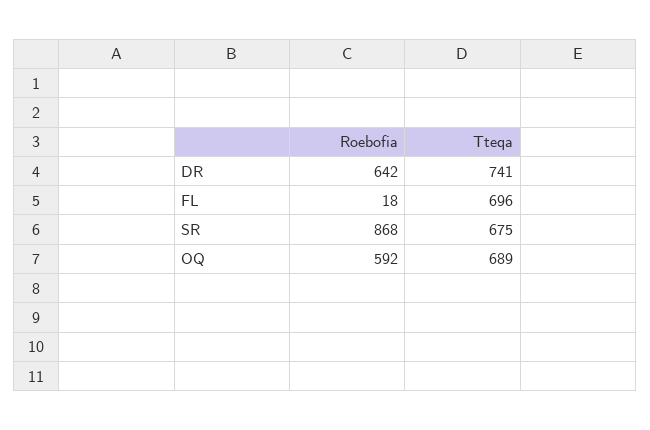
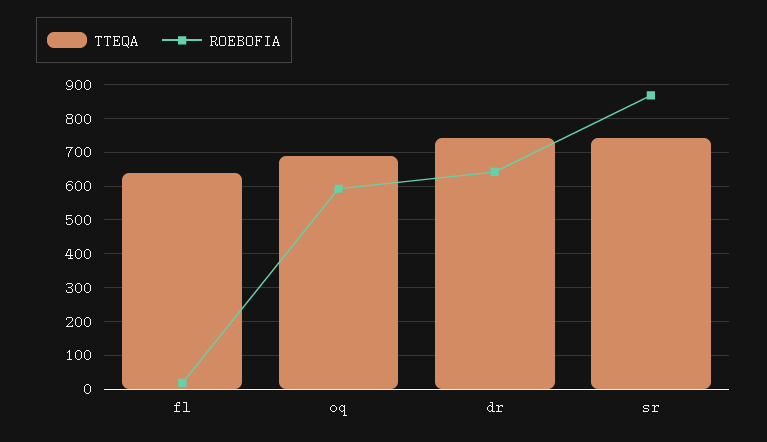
Tteqa, FL: 696 -> 640
Tteqa, SR: 675 -> 740

